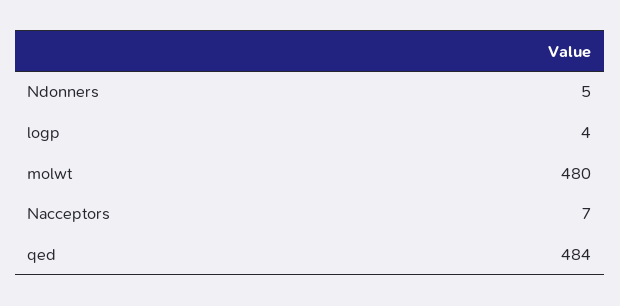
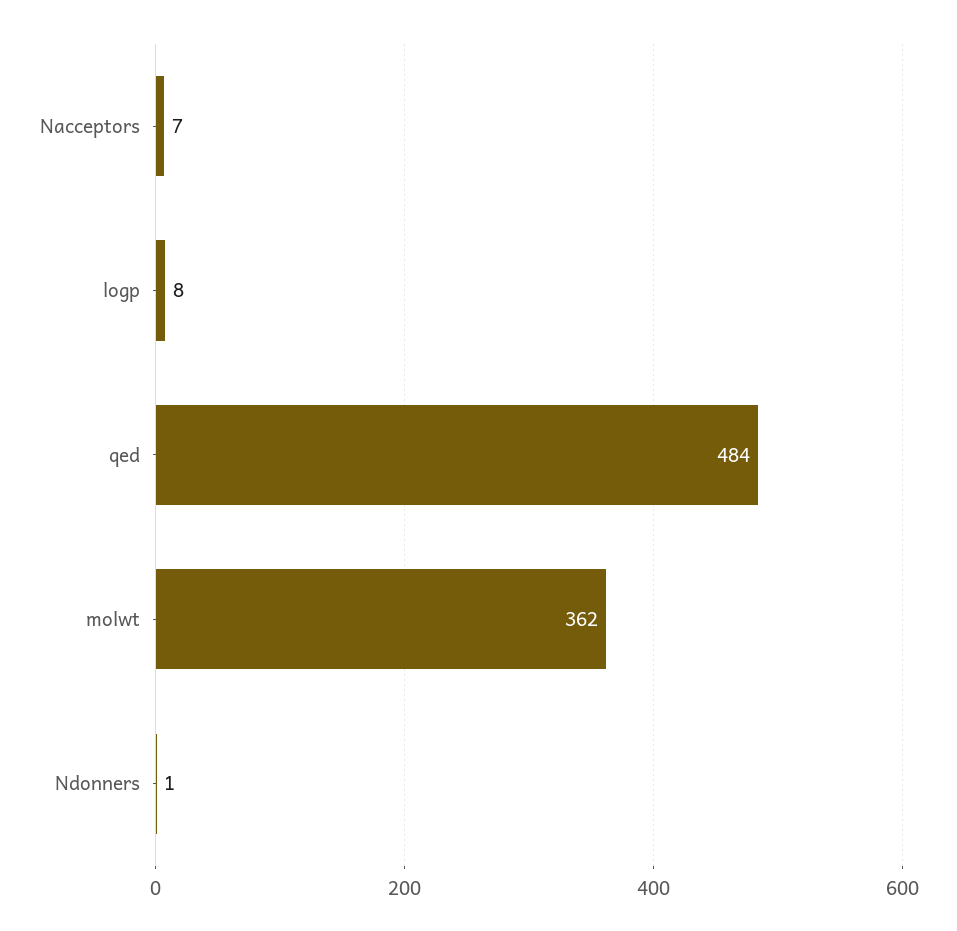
Ndonners: 5 -> 1
logp: 4 -> 8
molwt: 480 -> 362

